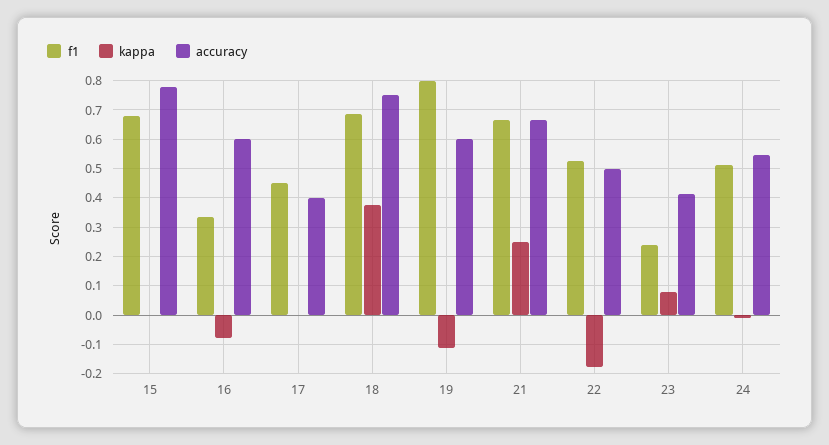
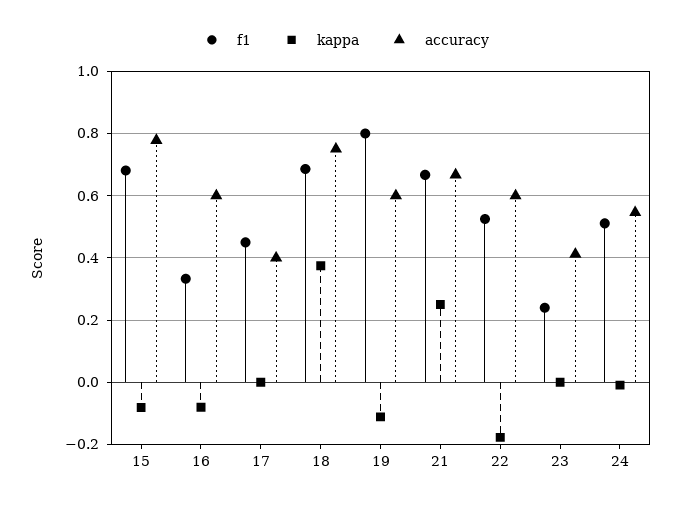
kappa, 15: 0 -> -0.08
accuracy, 22: 0.5 -> 0.6
kappa, 23: 0.075 -> 0

